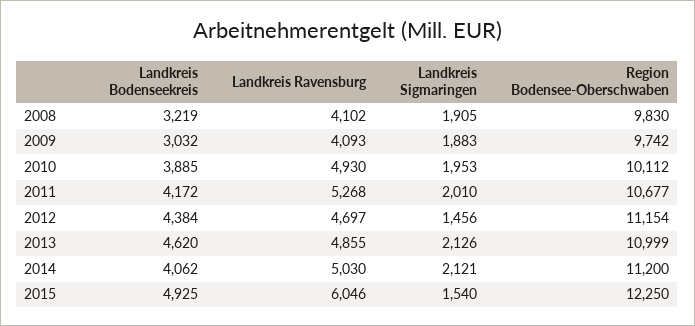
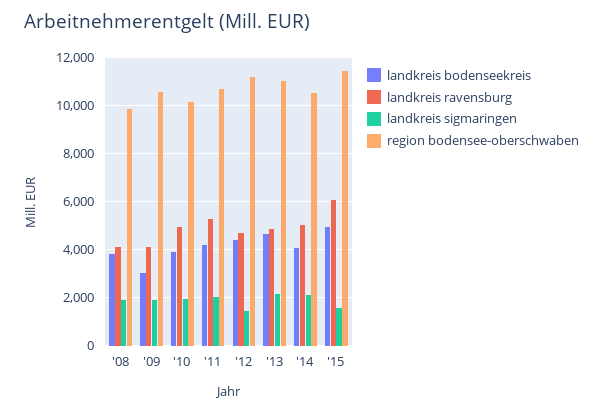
Landkreis Bodenseekreis, 2008: 3219 -> 3750
Region Bodensee-Oberschwaben, 2009: 9742 -> 10500
Region Bodensee-Oberschwaben, 2014: 11200 -> 10500
Region Bodensee-Oberschwaben, 2015: 12250 -> 11500

